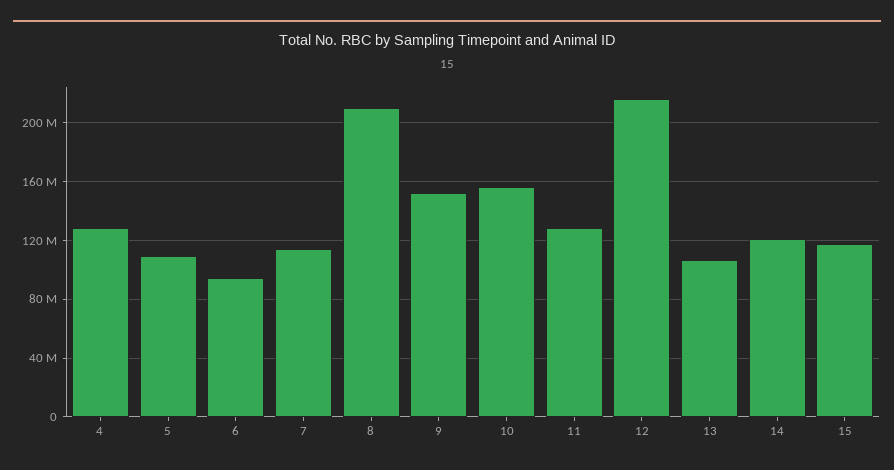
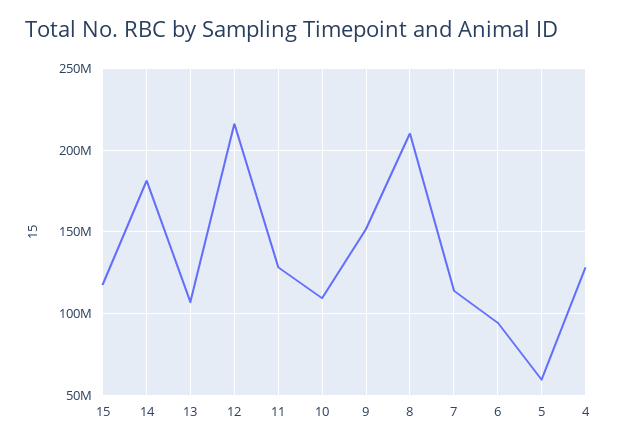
5: 110000000 -> 60000000
10: 155000000 -> 110000000
14: 120000000 -> 180000000

